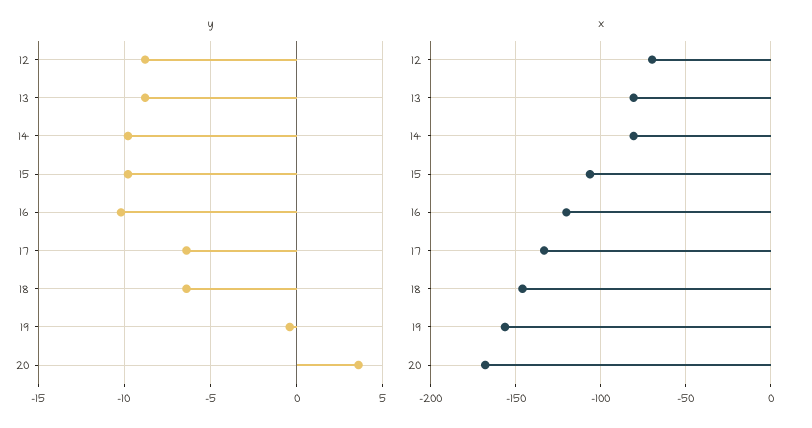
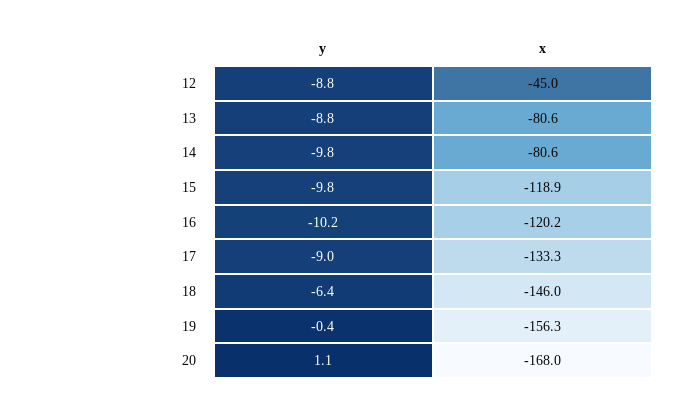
y, 17: -6.5 -> -9
y, 20: 3.5 -> 1.1
x, 12: -70 -> -45
x, 15: -105 -> -118.9

